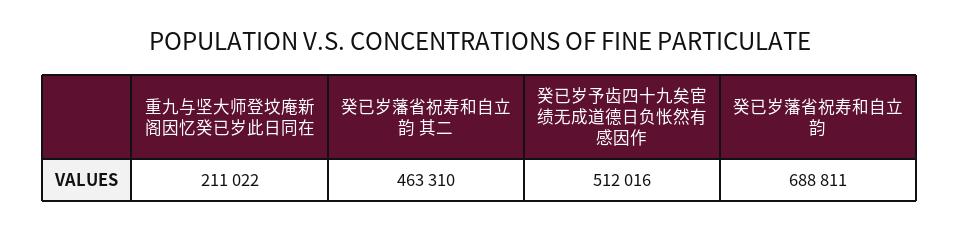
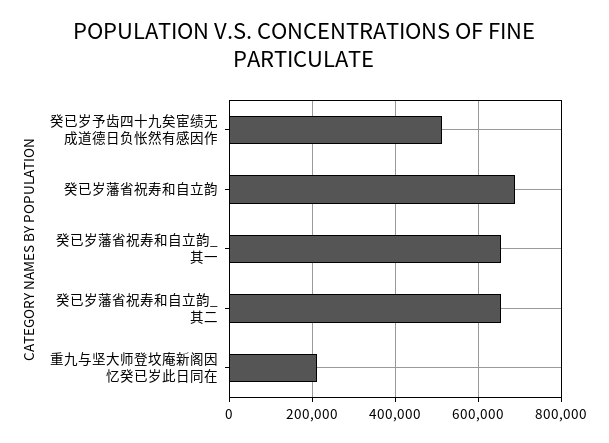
癸已岁藩省祝寿和自立韵 其二: 463310 -> 660000
癸已岁藩省祝寿和自立韵_其一: none -> 660000

